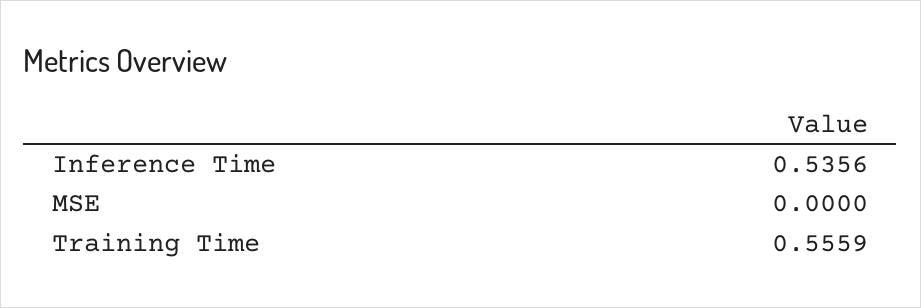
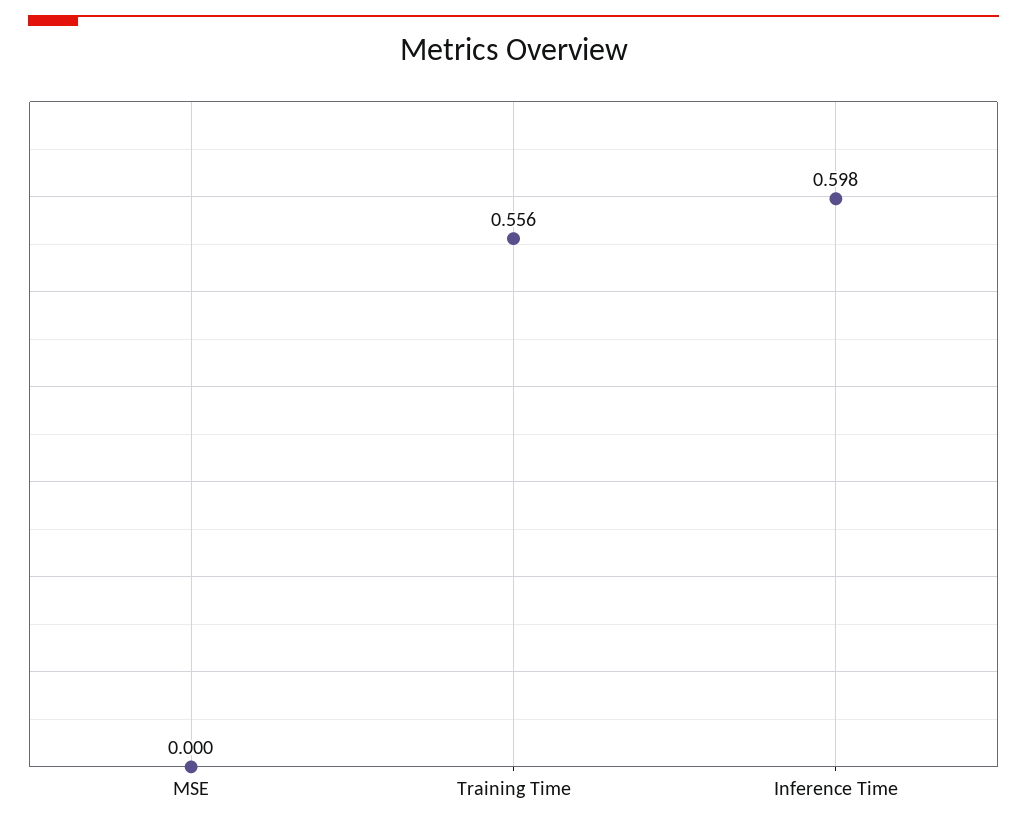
Inference Time: 0.5356 -> 0.598

